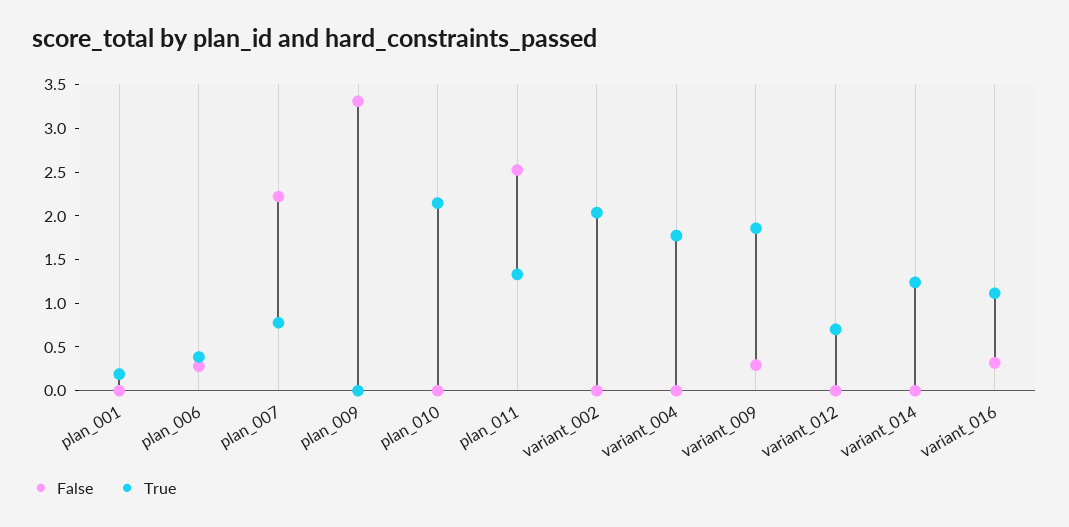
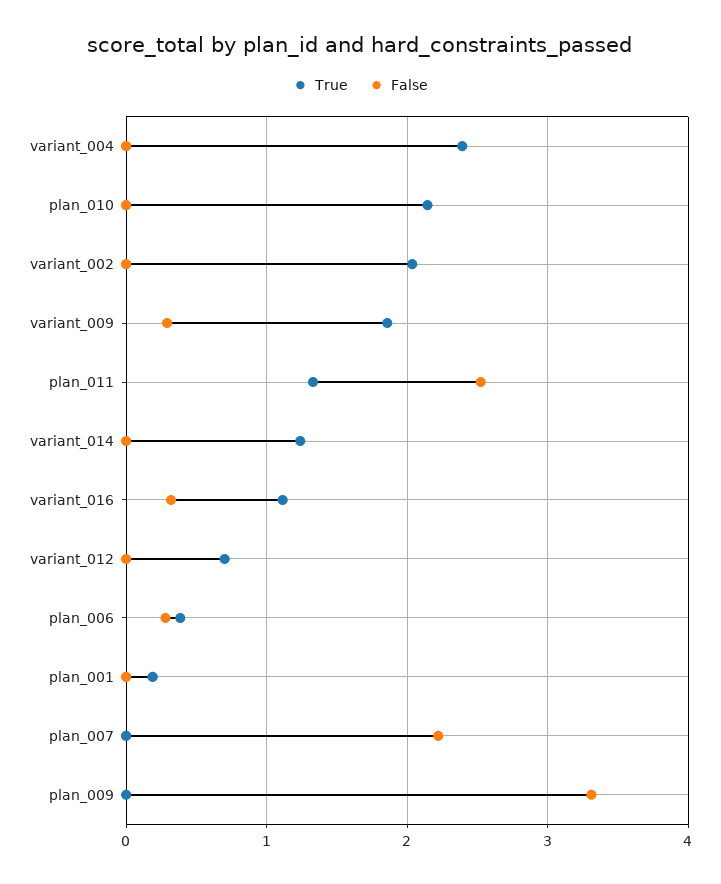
True, plan_007: 0.8 -> 0
True, variant_004: 1.8 -> 2.4

